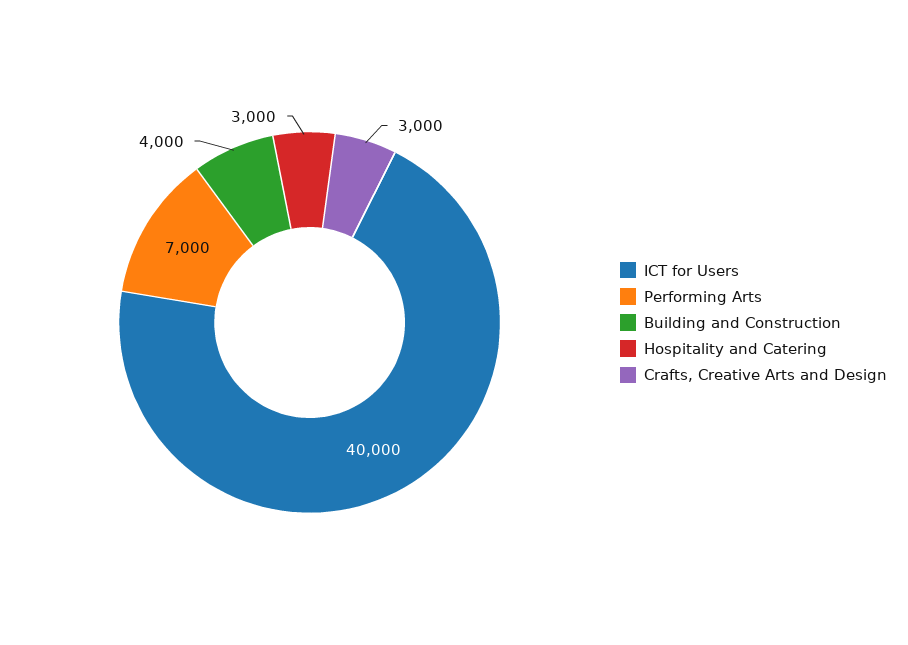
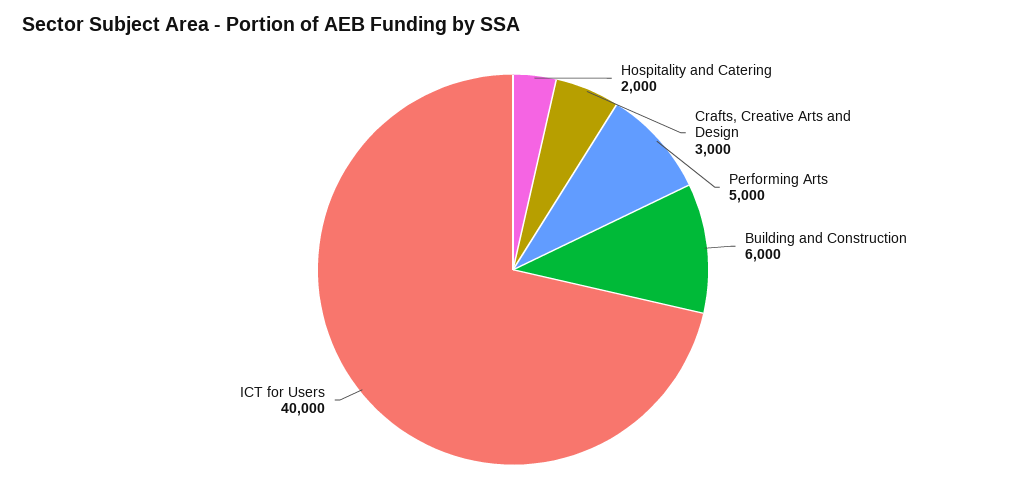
Performing Arts: 7000 -> 5000
Building and Construction: 4000 -> 6000
Hospitality and Catering: 3000 -> 2000

